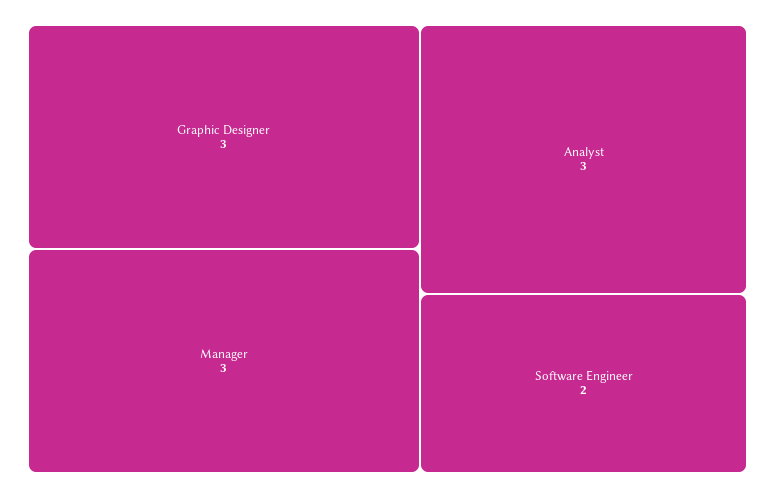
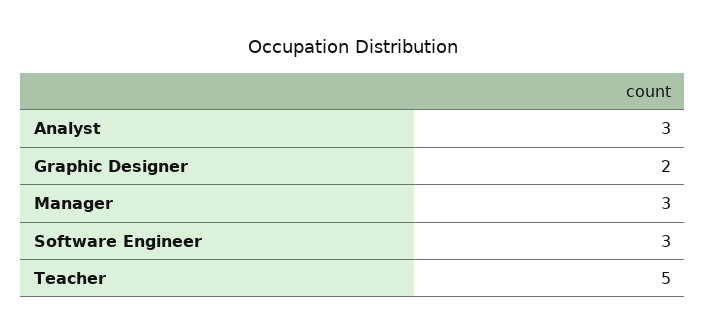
Graphic Designer: 3 -> 2
Software Engineer: 2 -> 3
Teacher: none -> 5

